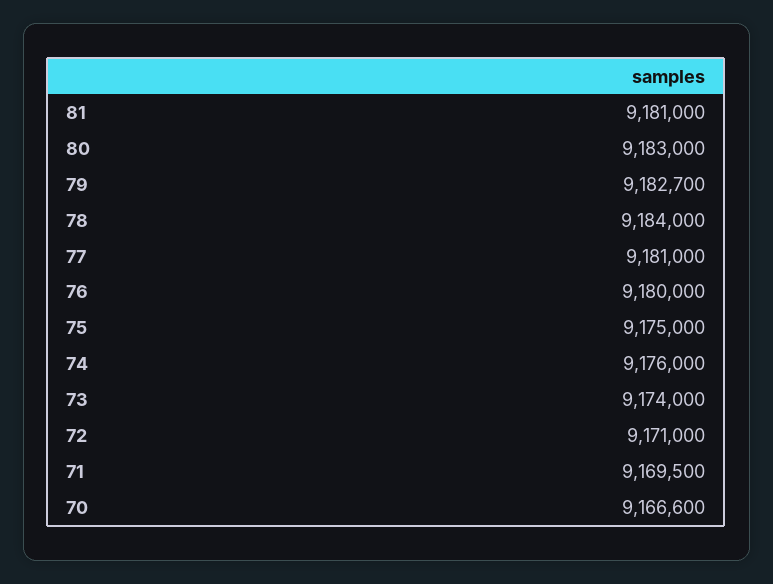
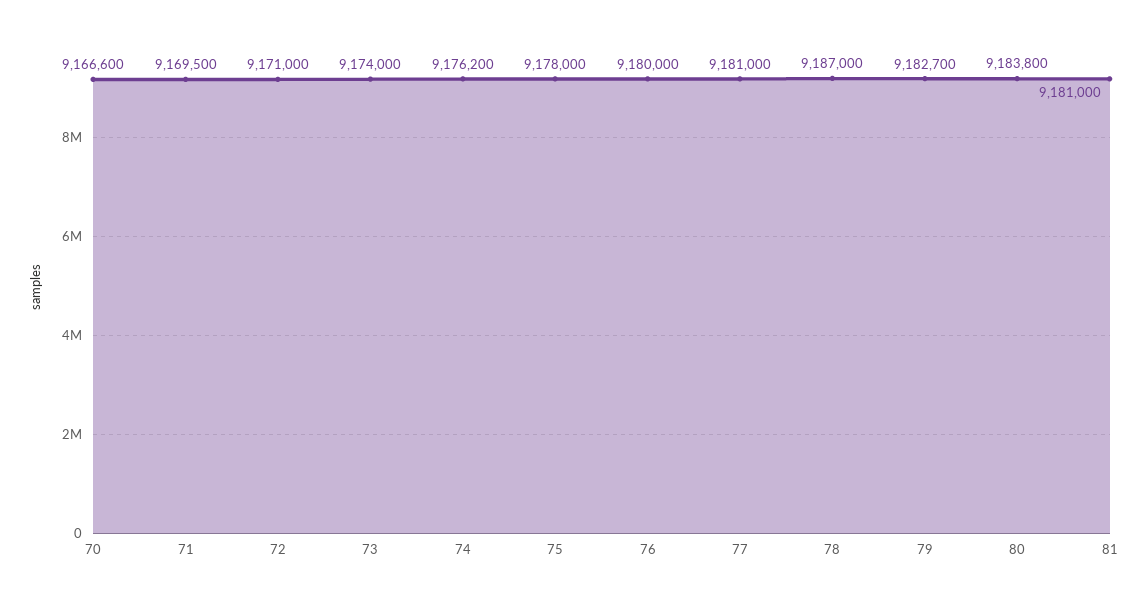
80: 9183000 -> 9183800
78: 9184000 -> 9187000
75: 9175000 -> 9178000
74: 9176000 -> 9176200

